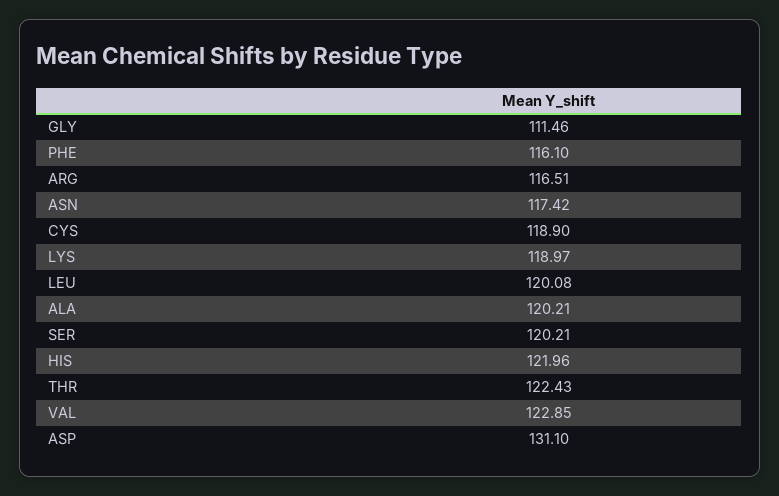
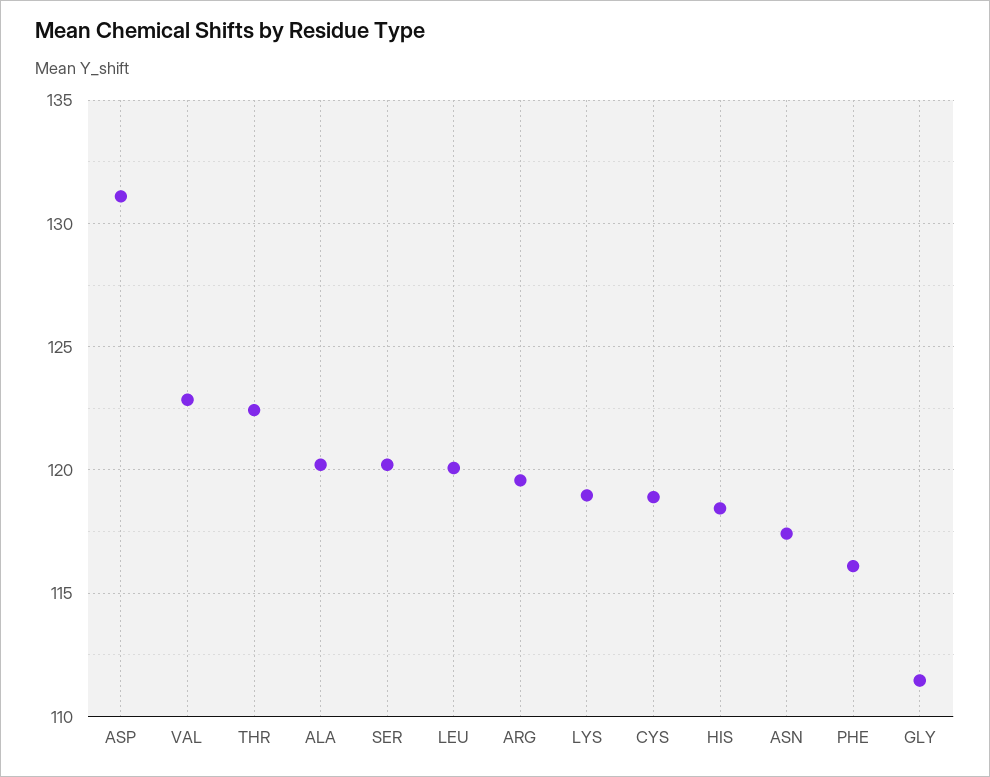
ARG: 116.51 -> 119.5
HIS: 121.96 -> 118.5

